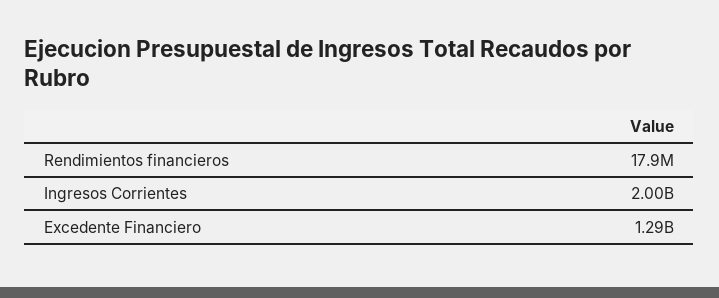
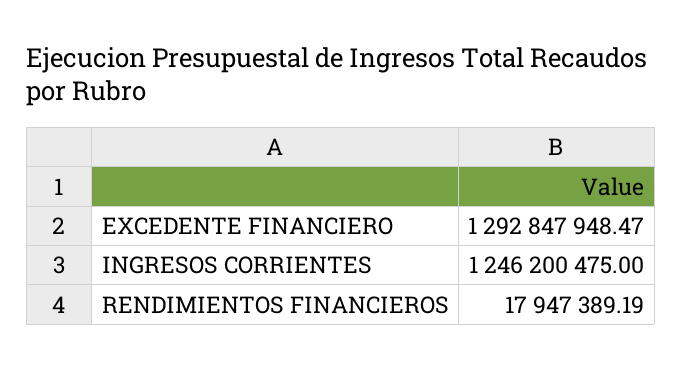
Ingresos Corrientes: 2000000000 -> 1246200475

